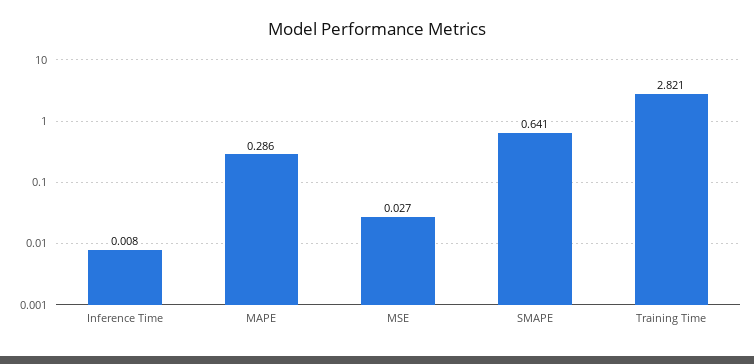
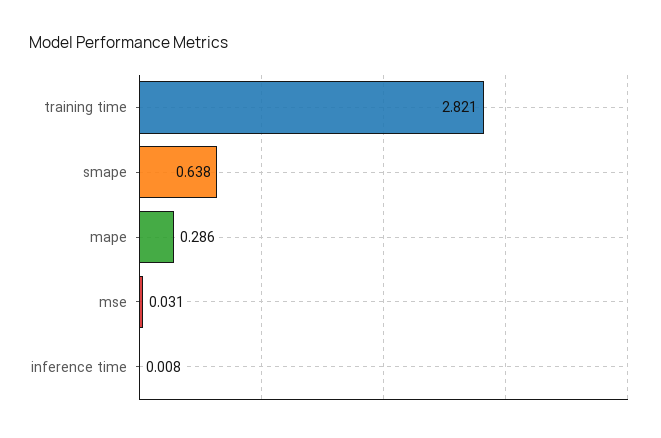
MSE: 0.027 -> 0.031
SMAPE: 0.641 -> 0.638

